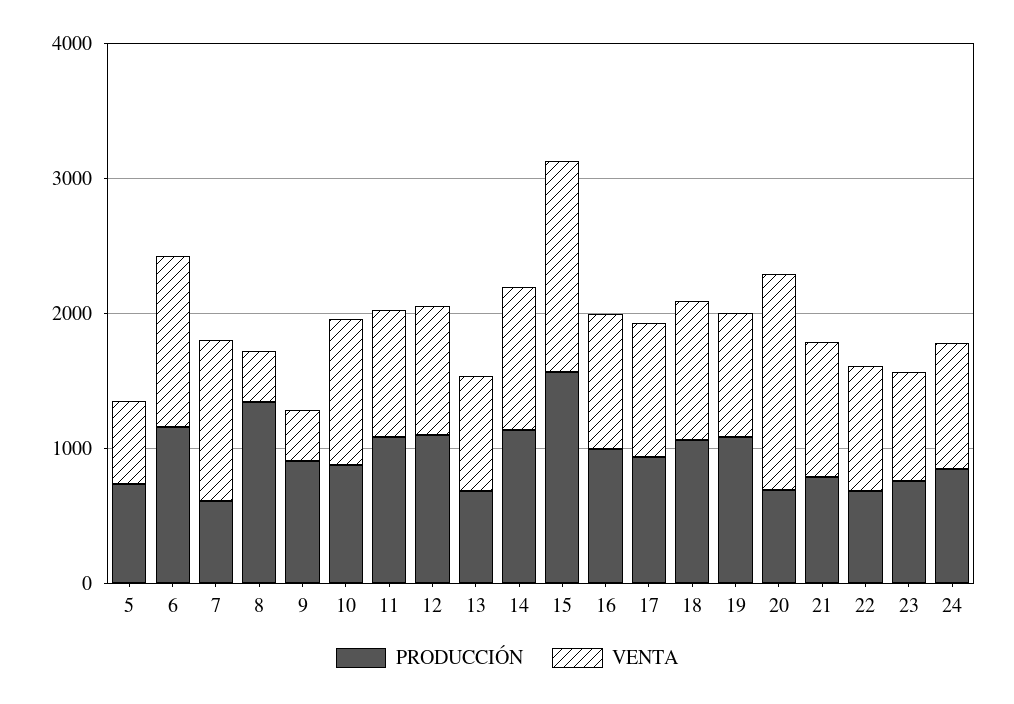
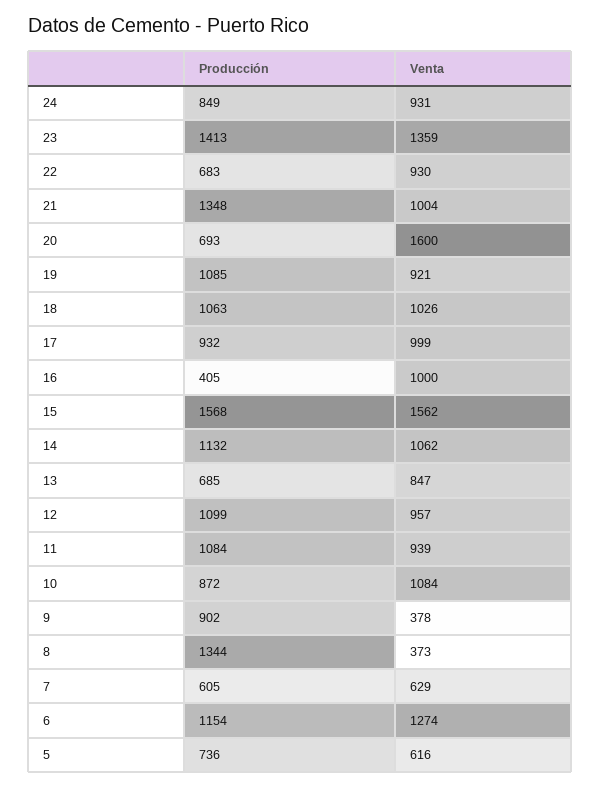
VENTA, 7: 1200 -> 629
PRODUCCIÓN, 16: 1000 -> 405
PRODUCCIÓN, 21: 800 -> 1348
PRODUCCIÓN, 23: 800 -> 1413
VENTA, 23: 800 -> 1359

